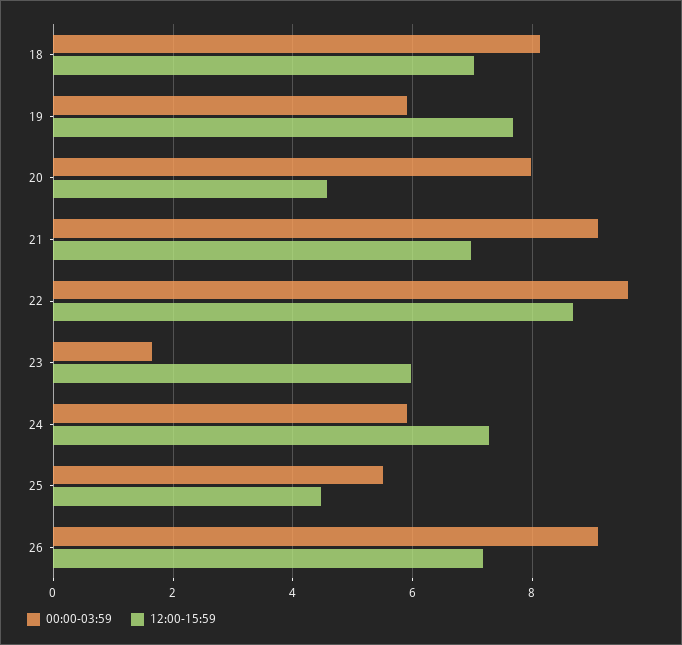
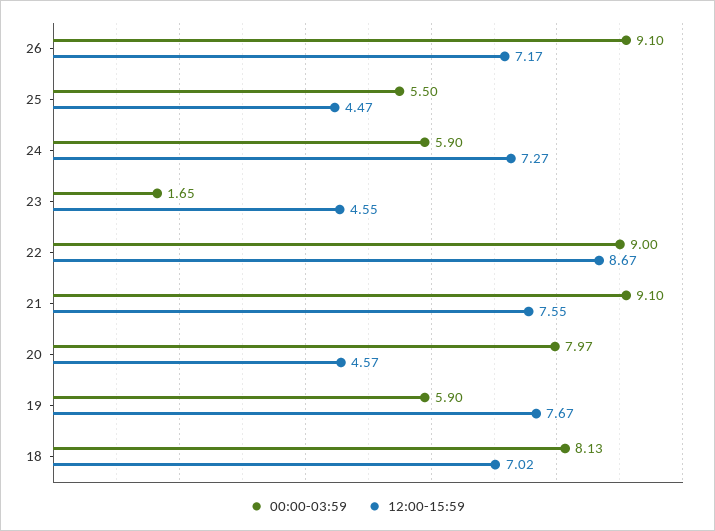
12:00-15:59, 21: 7 -> 7.55
00:00-03:59, 22: 9.6 -> 9
12:00-15:59, 23: 6 -> 4.55

